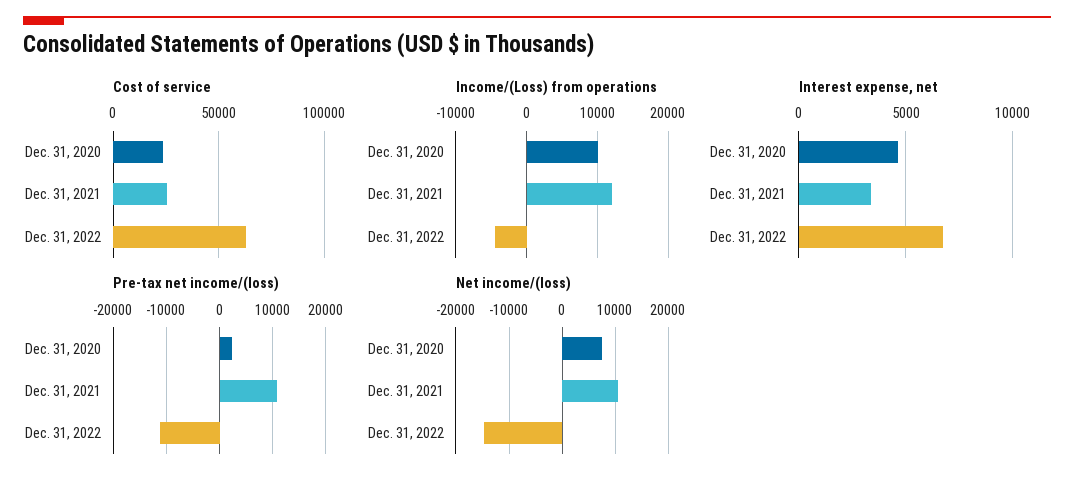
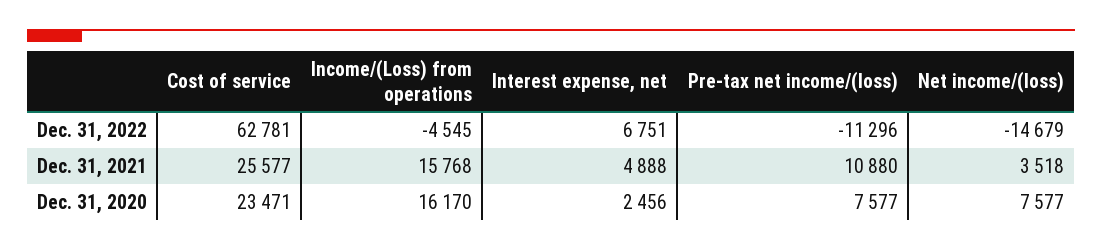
Income/(Loss) from operations, Dec. 31, 2020: 10000 -> 16170
Income/(Loss) from operations, Dec. 31, 2021: 12000 -> 15768
Interest expense, net, Dec. 31, 2020: 4500 -> 2456
Interest expense, net, Dec. 31, 2021: 3500 -> 4888
Pre-tax net income/(loss), Dec. 31, 2020: 2000 -> 7577
Net income/(loss), Dec. 31, 2021: 10000 -> 3518

